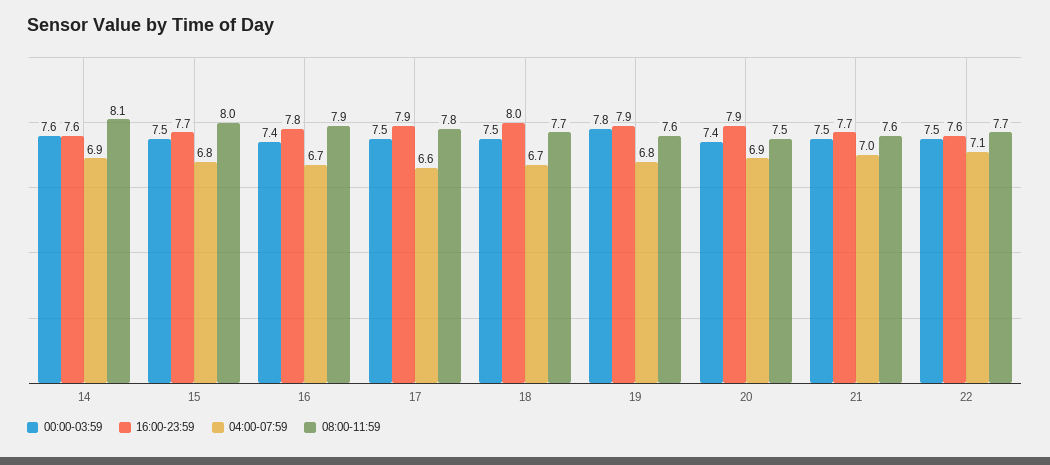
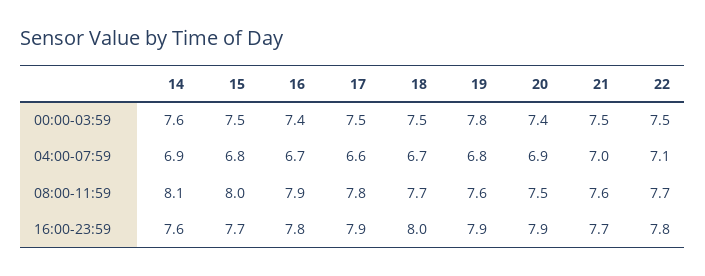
16:00-23:59, 22: 7.6 -> 7.8

